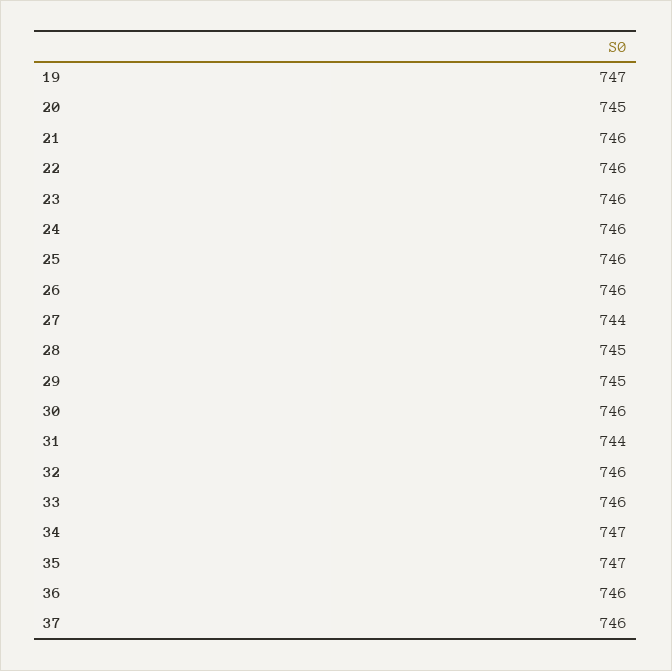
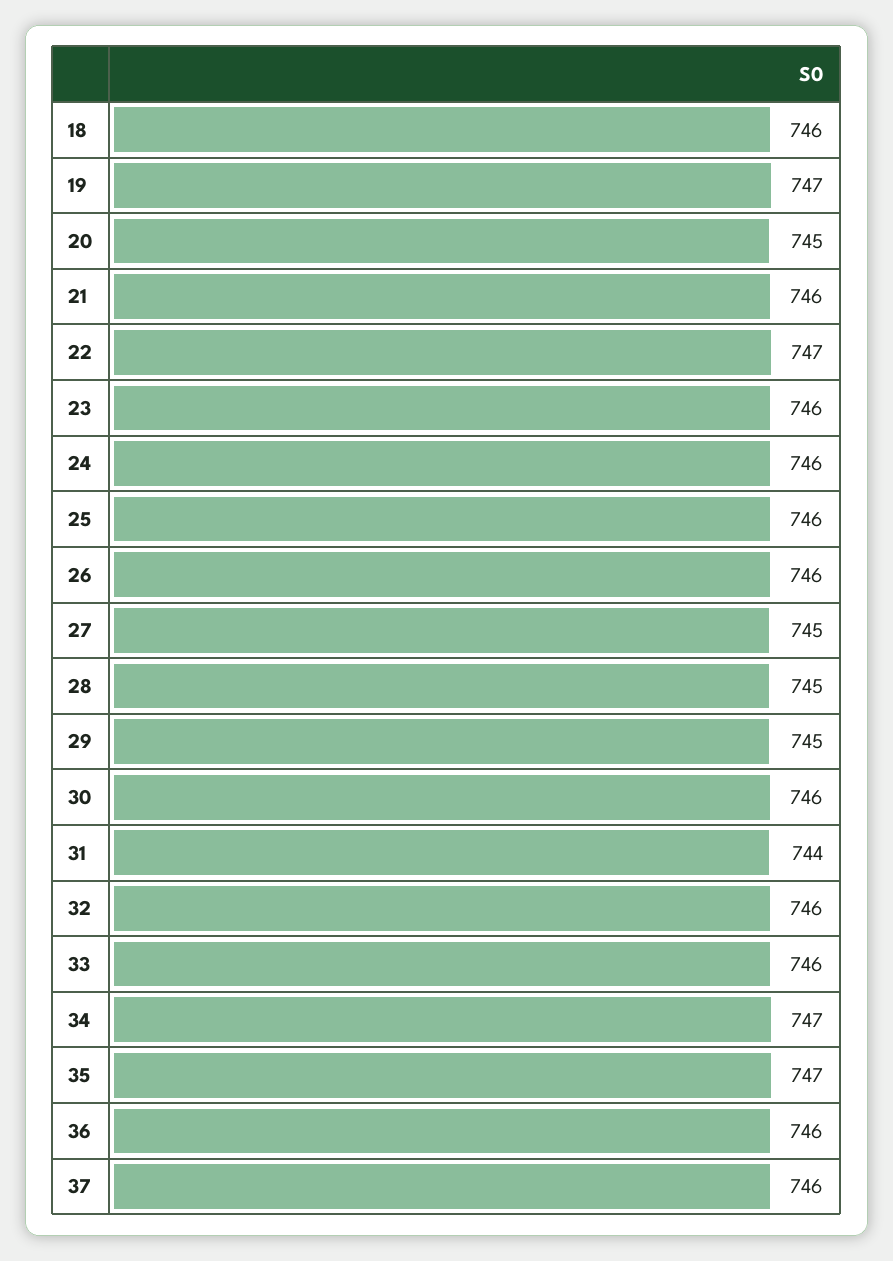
22: 746 -> 747
27: 744 -> 745
18: none -> 746

